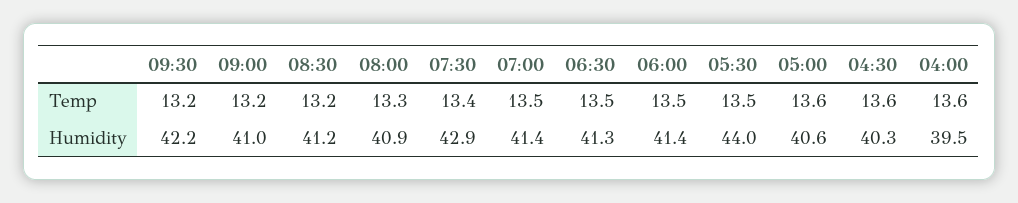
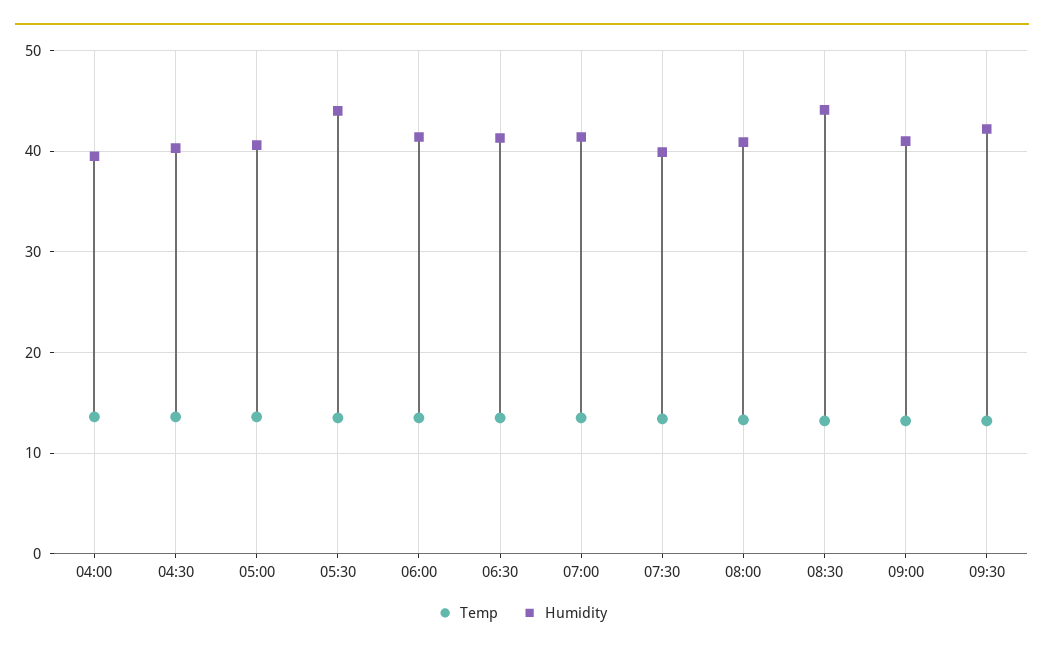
Humidity, 08:30: 41.2 -> 44
Humidity, 07:30: 42.9 -> 40

